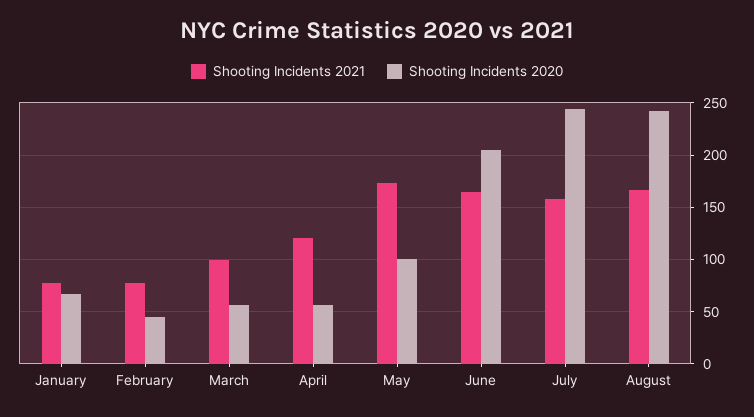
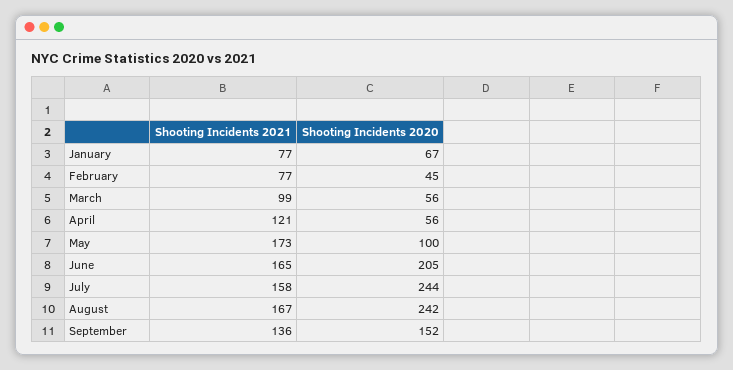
Shooting Incidents 2021, September: none -> 136
Shooting Incidents 2020, September: none -> 152

